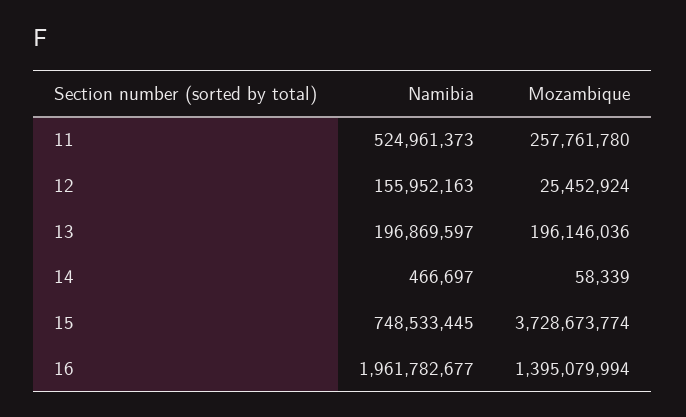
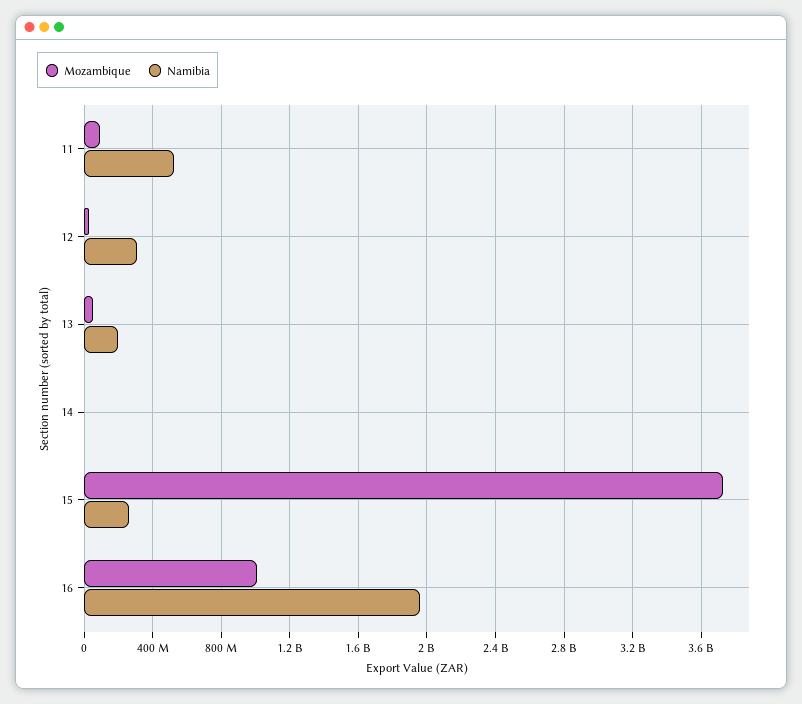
Mozambique, 11: 257761780 -> 100000000
Namibia, 12: 155952163 -> 300000000
Mozambique, 13: 196146036 -> 50000000
Namibia, 15: 748533445 -> 250000000
Mozambique, 16: 1395079994 -> 1000000000

